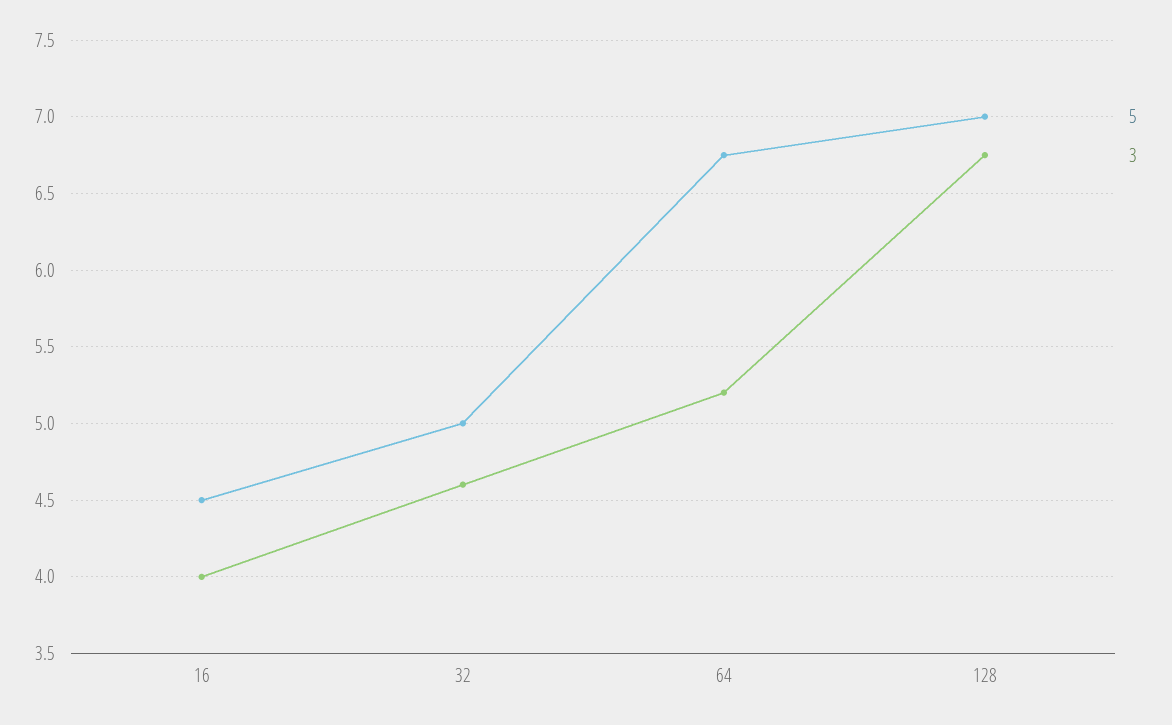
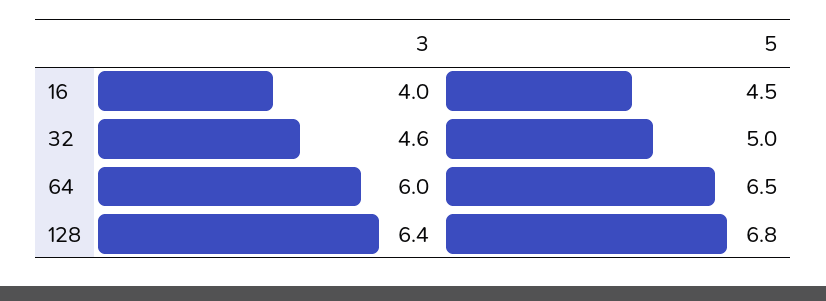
5, 64: 6.75 -> 6.5
3, 64: 5.2 -> 6
5, 128: 7 -> 6.8
3, 128: 6.75 -> 6.4

